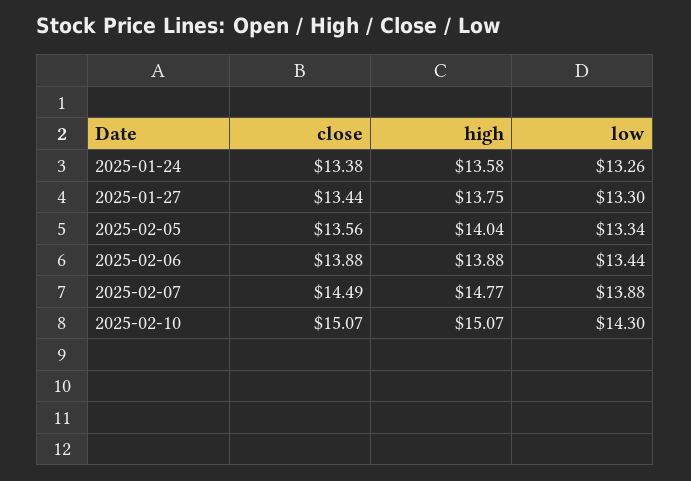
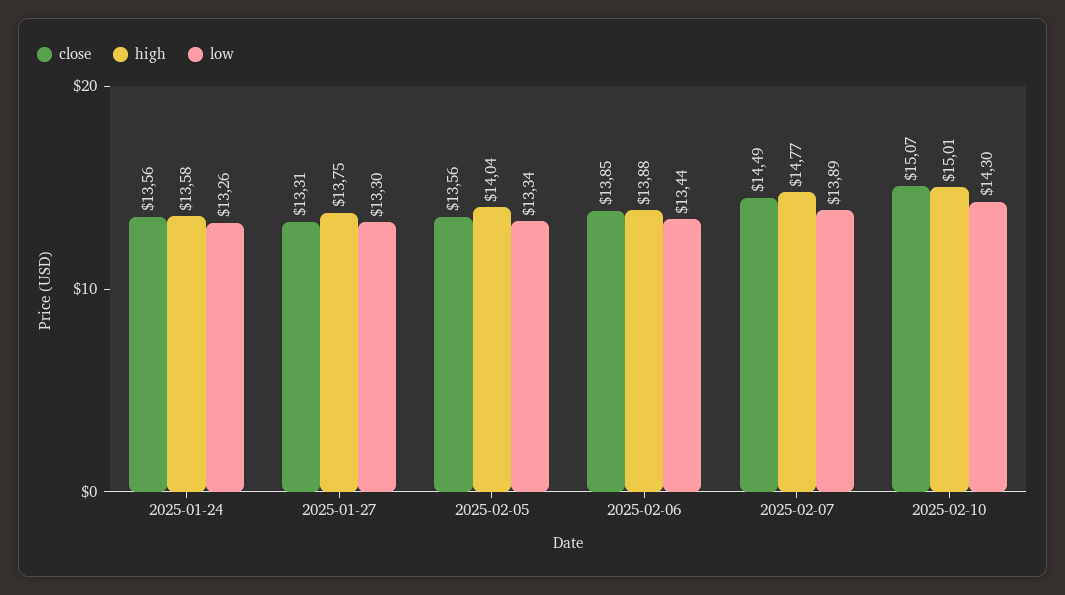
close, 2025-01-24: 13.38 -> 13.56
close, 2025-01-27: 13.44 -> 13.31
close, 2025-02-06: 13.88 -> 13.85
low, 2025-02-07: 13.88 -> 13.89
high, 2025-02-10: 15.07 -> 15.01

